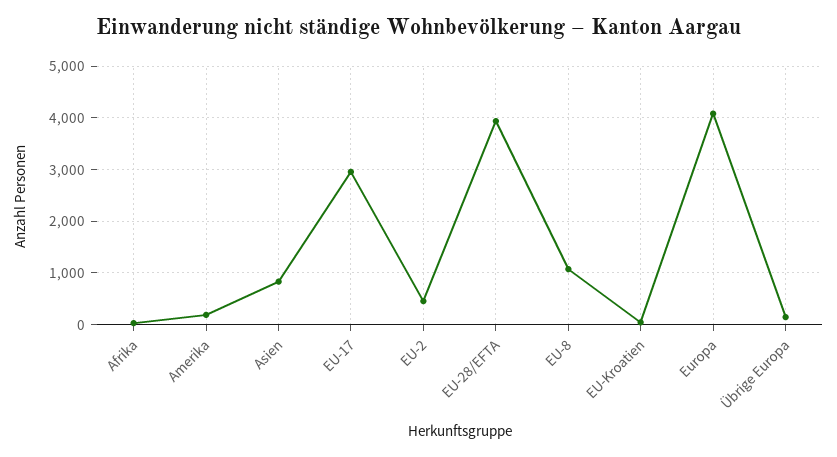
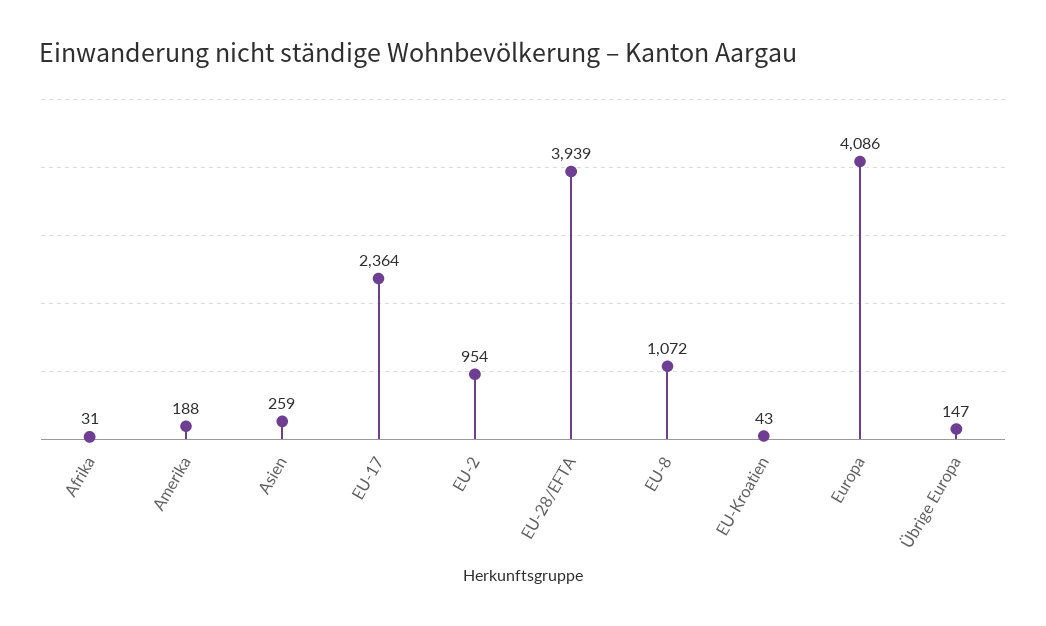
Asien: 800 -> 259
EU-17: 3000 -> 2364
EU-2: 400 -> 954

